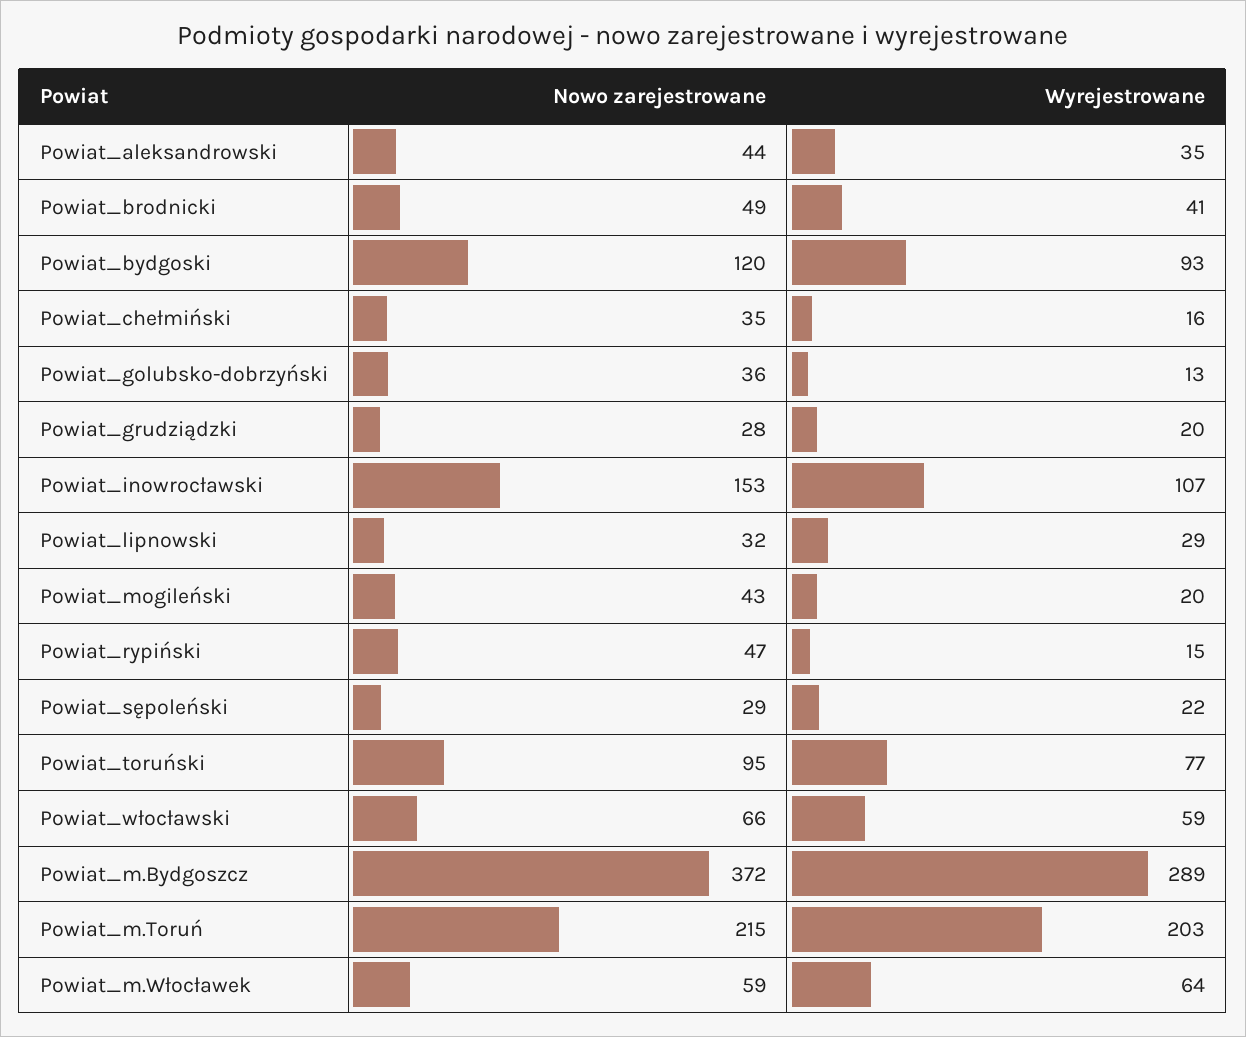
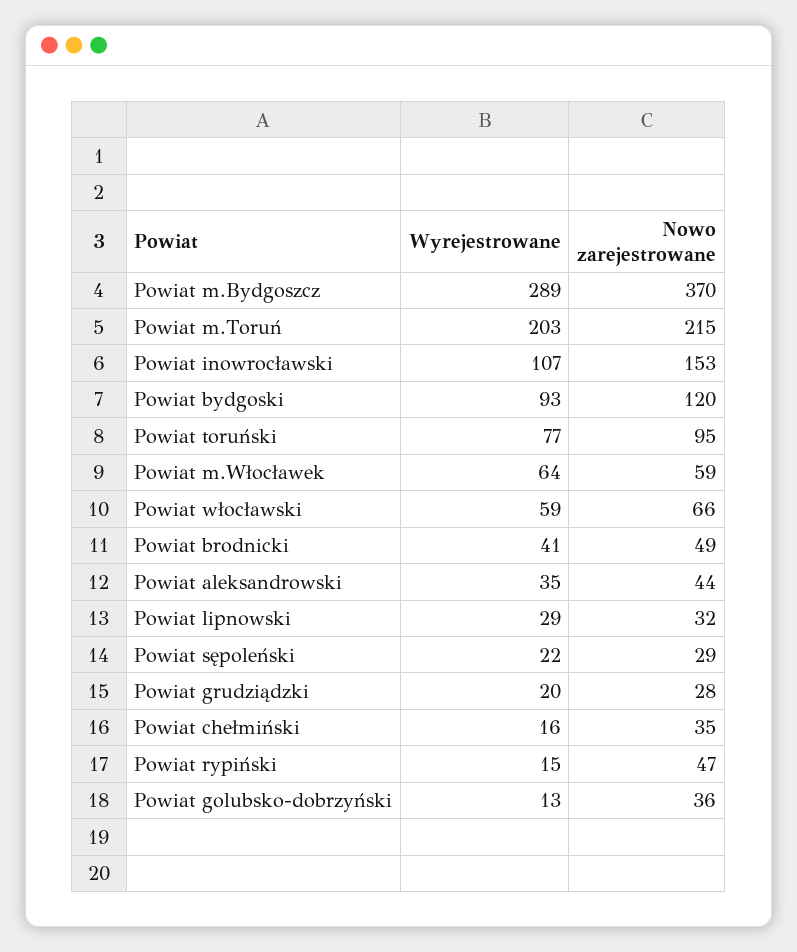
Nowo zarejestrowane, Powiat_mogileński: 43 -> none
Wyrejestrowane, Powiat_mogileński: 20 -> none
Nowo zarejestrowane, Powiat_m.Bydgoszcz: 372 -> 370

